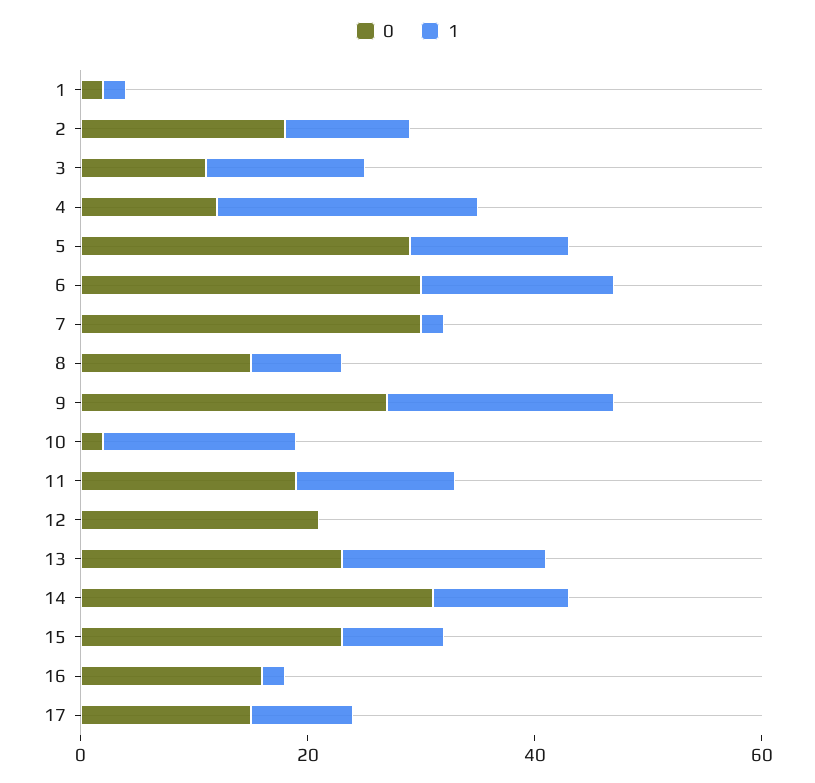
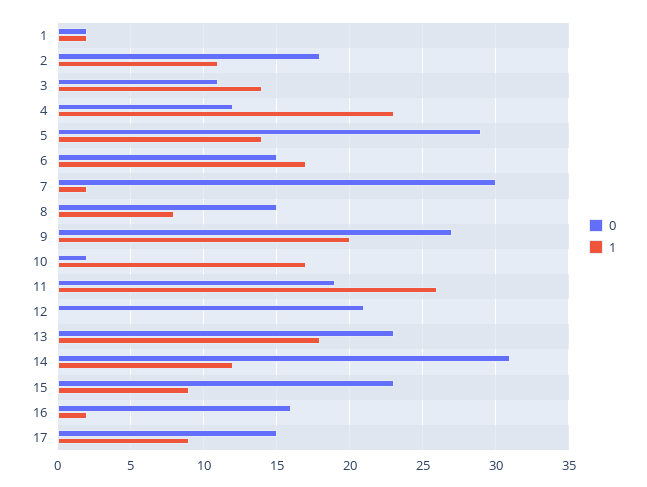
0, 6: 30 -> 15
1, 11: 15 -> 26

